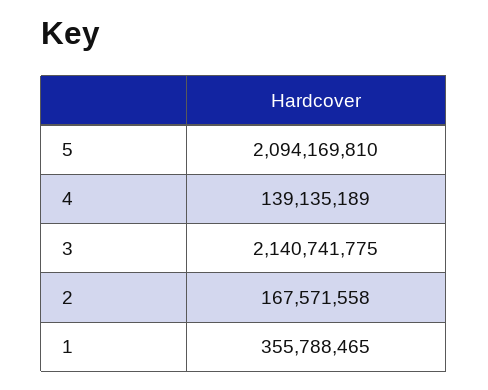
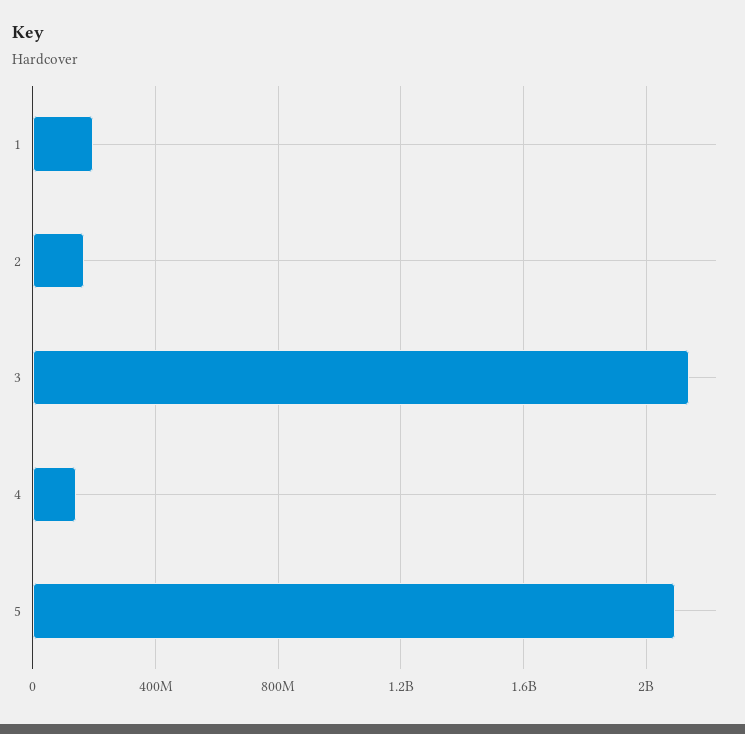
1: 355788465 -> 200000000

